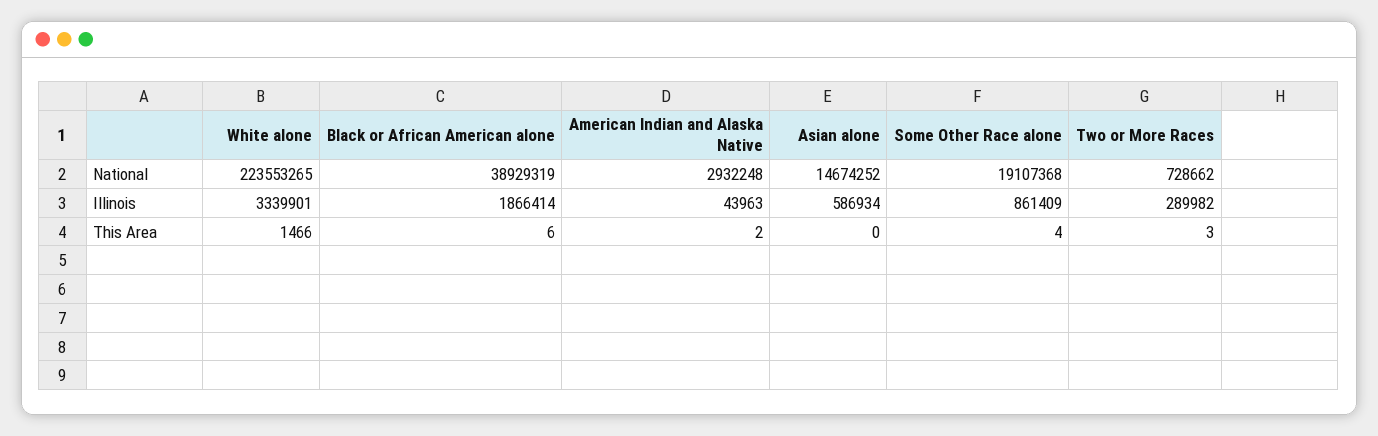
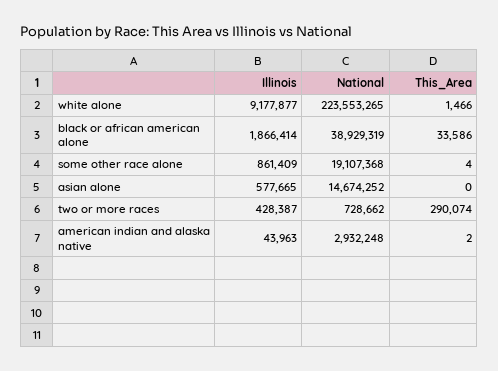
White alone, Illinois: 3339901 -> 9177877
Asian alone, Illinois: 586934 -> 577665
Two or More Races, Illinois: 289982 -> 428387
Black or African American alone, This Area: 6 -> 33586
Two or More Races, This Area: 3 -> 290074

